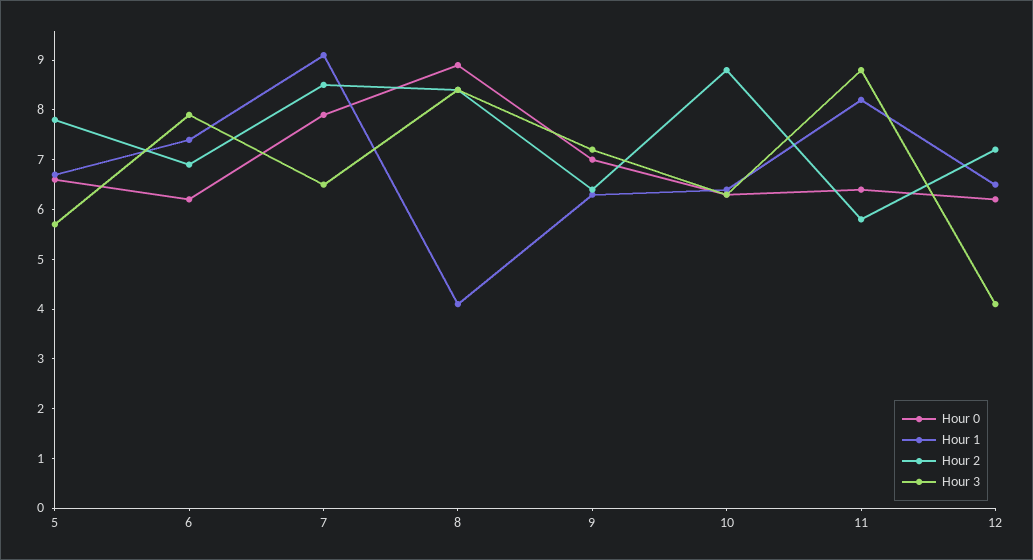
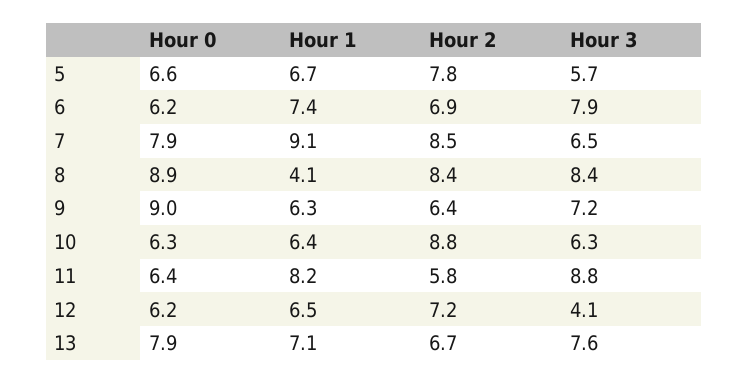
Hour 0, 9: 7 -> 9
Hour 0, 13: none -> 7.9
Hour 1, 13: none -> 7.1
Hour 2, 13: none -> 6.7
Hour 3, 13: none -> 7.6

